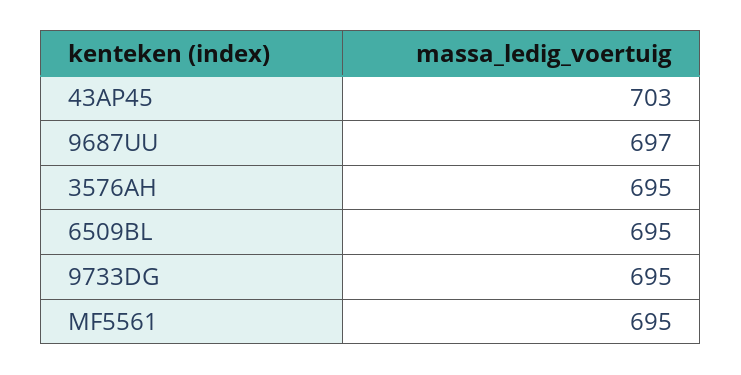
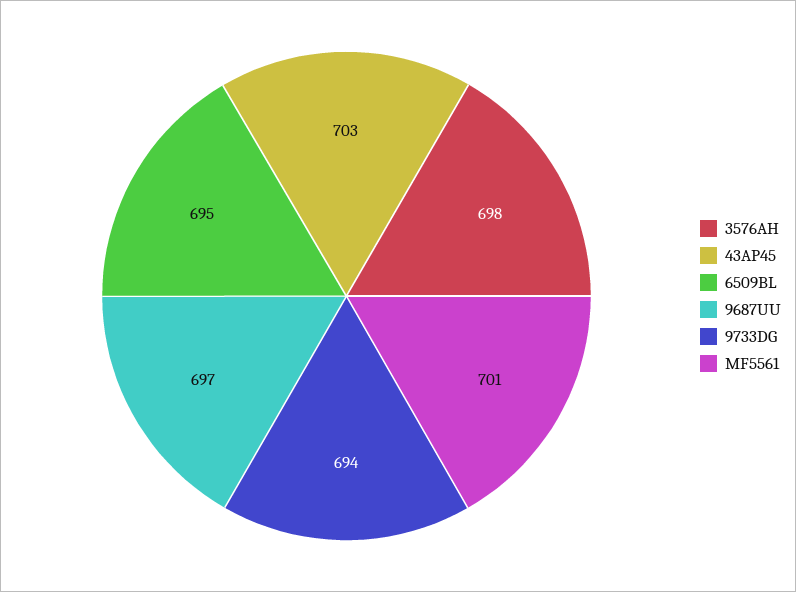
3576AH: 695 -> 698
9733DG: 695 -> 694
MF5561: 695 -> 701

